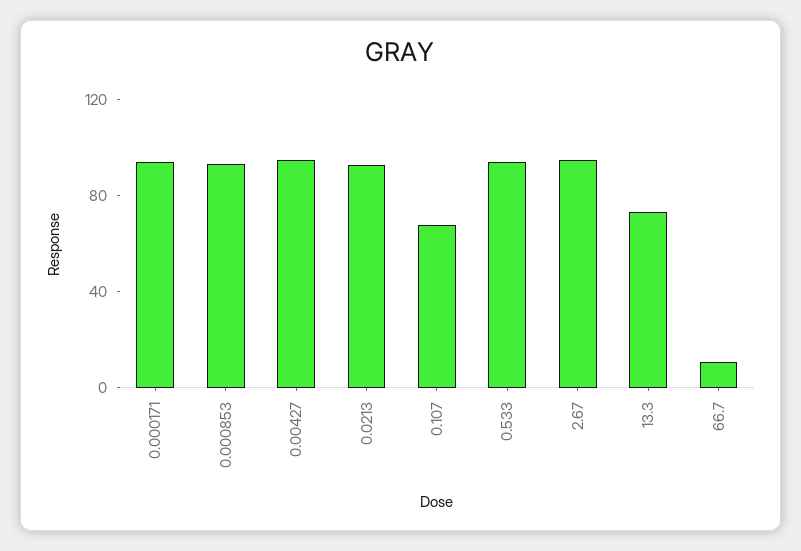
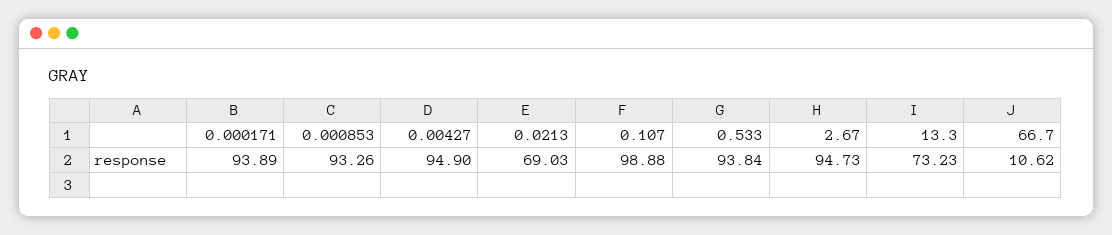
0.0213: 90 -> 69.03
0.107: 70 -> 98.88

